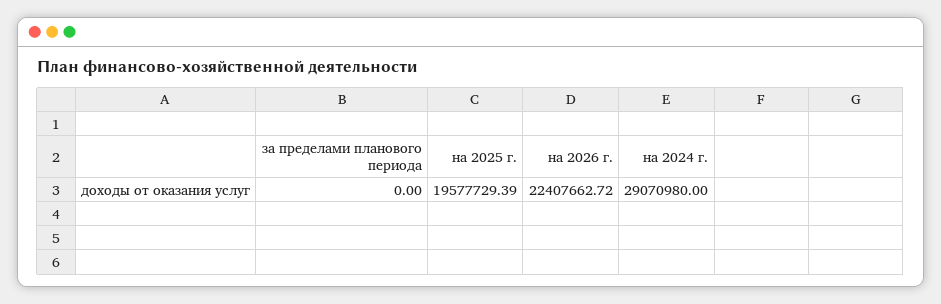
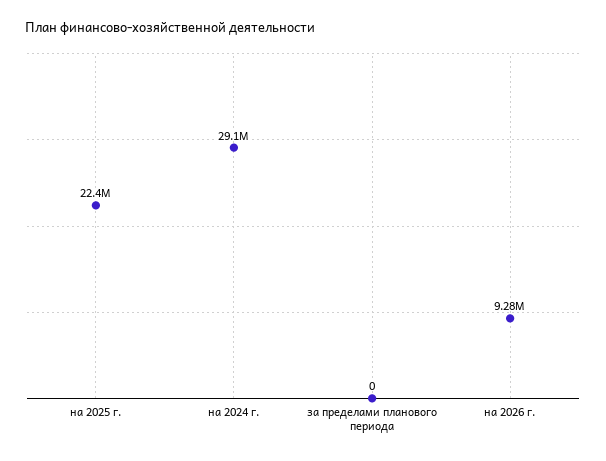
на 2025 г.: 19577729.39 -> 22400000
на 2026 г.: 22407662.72 -> 9280000

